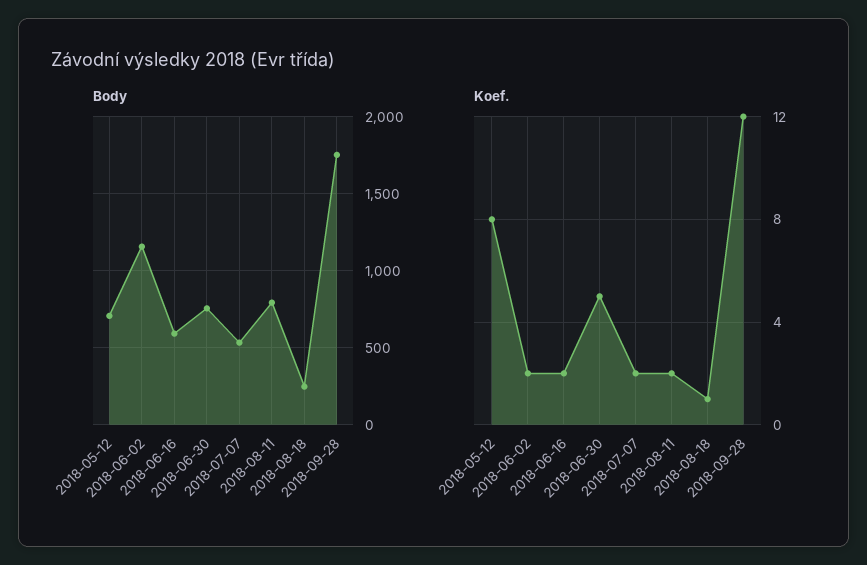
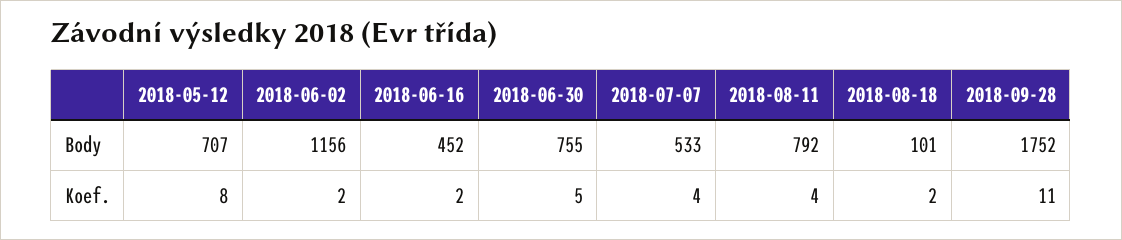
Body, 2018-06-16: 600 -> 452
Body, 2018-08-18: 250 -> 101
Koef., 2018-07-07: 2 -> 4
Koef., 2018-08-11: 2 -> 4
Koef., 2018-08-18: 1 -> 2
Koef., 2018-09-28: 12 -> 11

